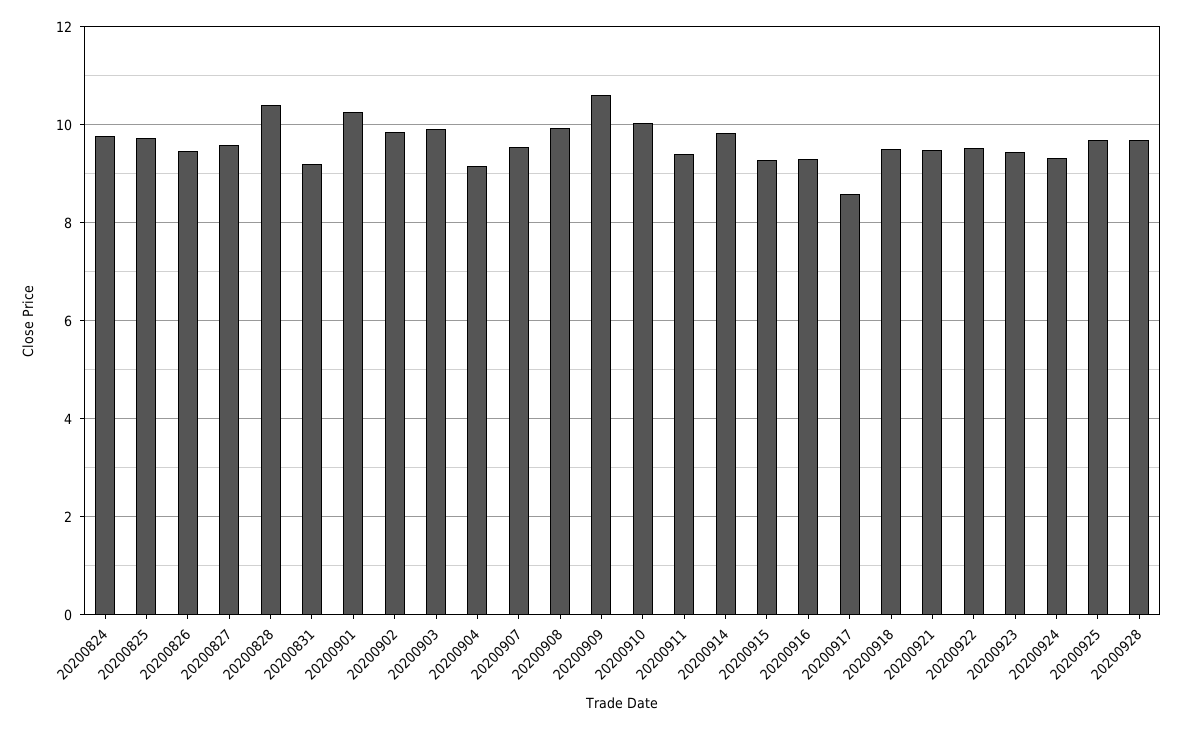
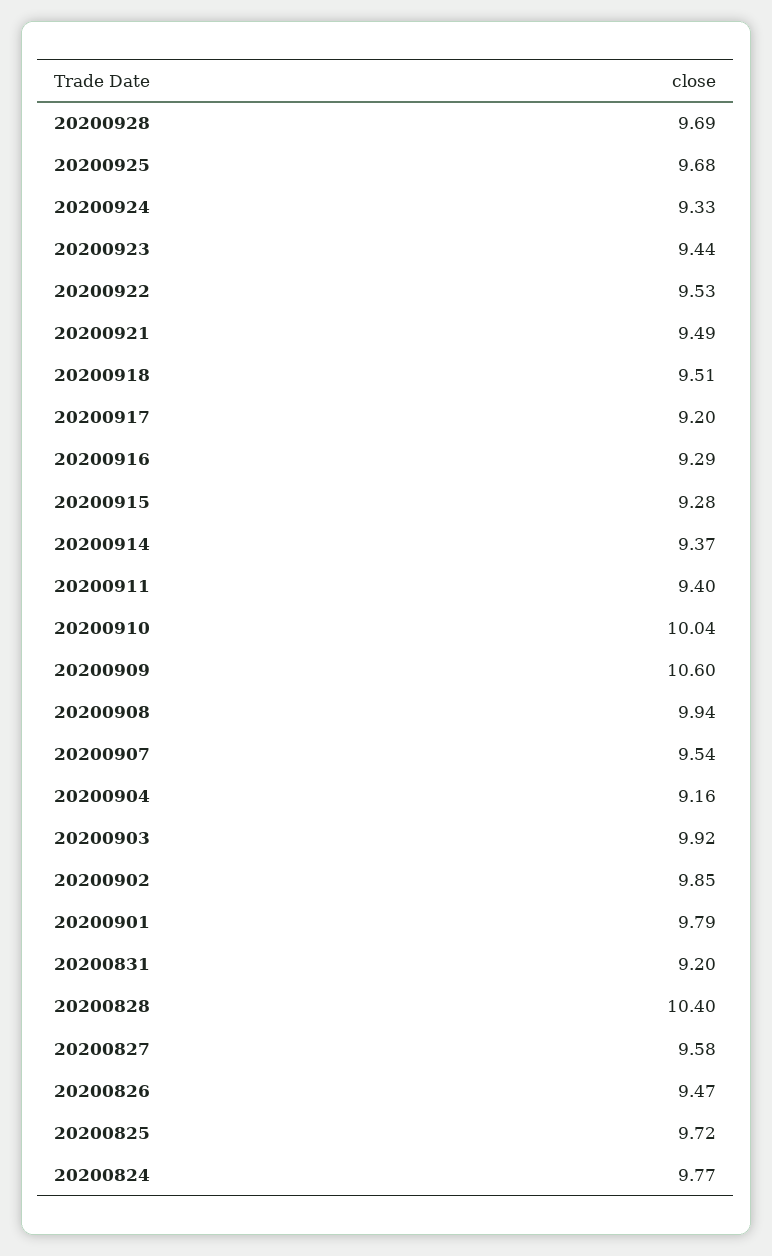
20200901: 10.2 -> 9.79
20200914: 9.8 -> 9.37
20200917: 8.6 -> 9.2

